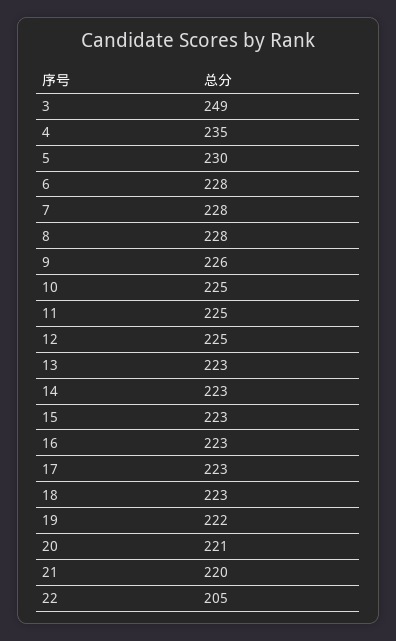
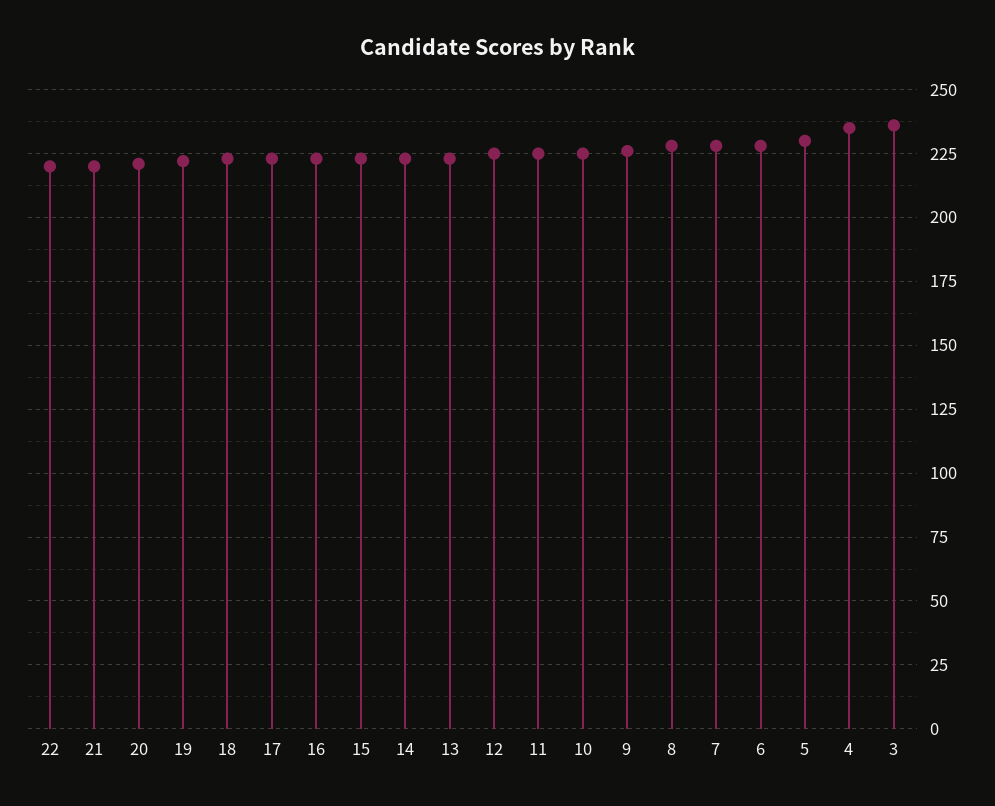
3: 249 -> 235
22: 205 -> 220

